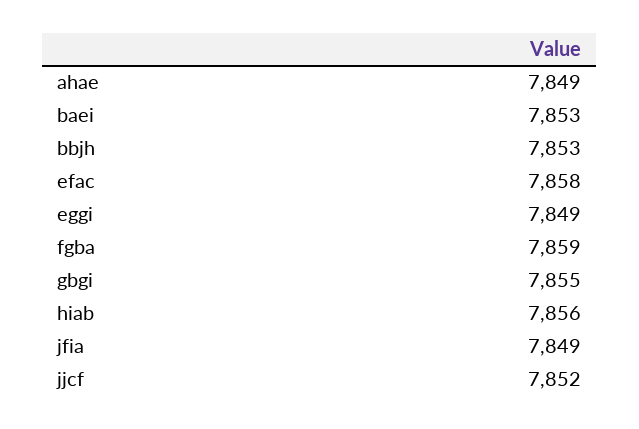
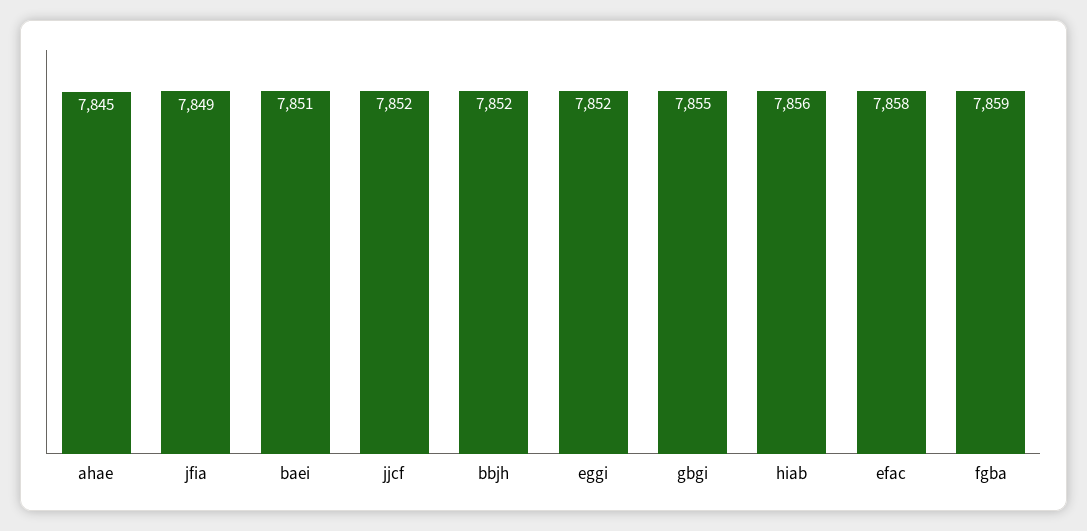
ahae: 7849 -> 7845
baei: 7853 -> 7851
bbjh: 7853 -> 7852
eggi: 7849 -> 7852

